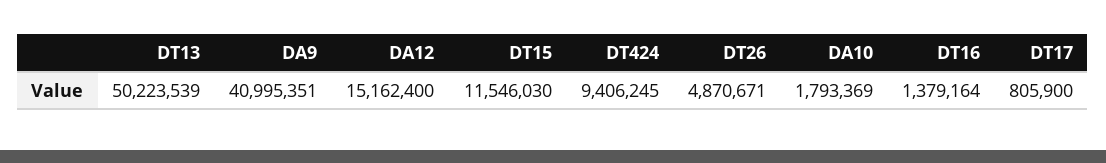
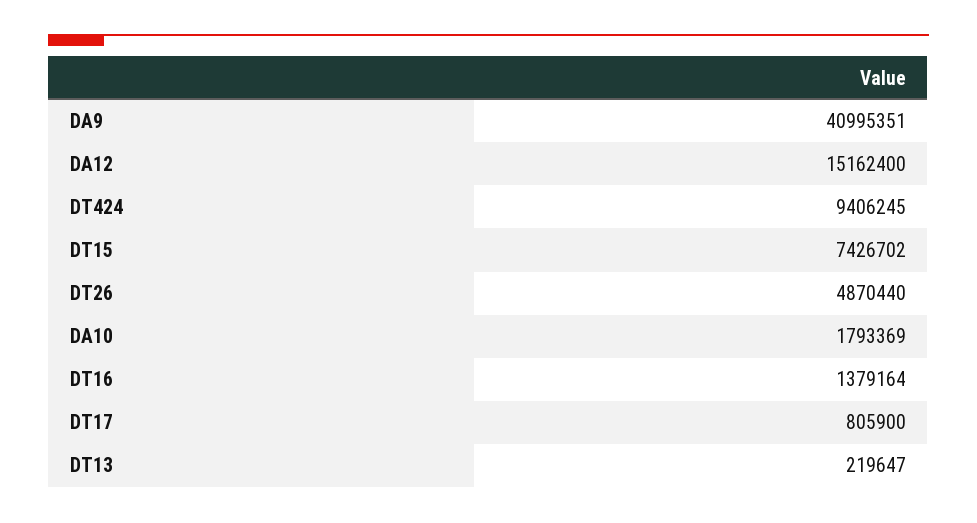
DT13: 50223539 -> 219647
DT15: 11546030 -> 7426702
DT26: 4870671 -> 4870440

